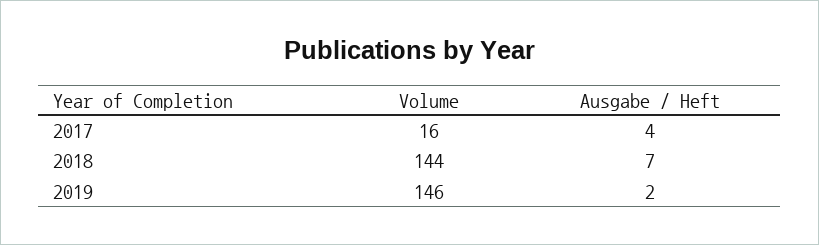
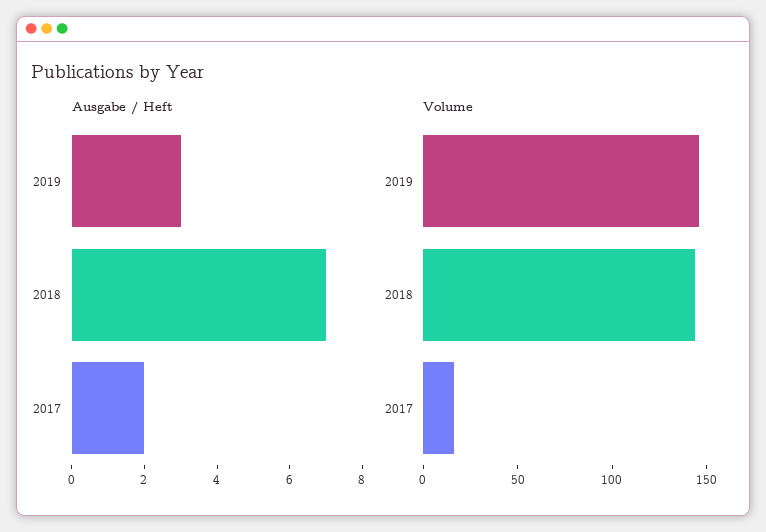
Ausgabe / Heft, 2017: 4 -> 2
Ausgabe / Heft, 2019: 2 -> 3

